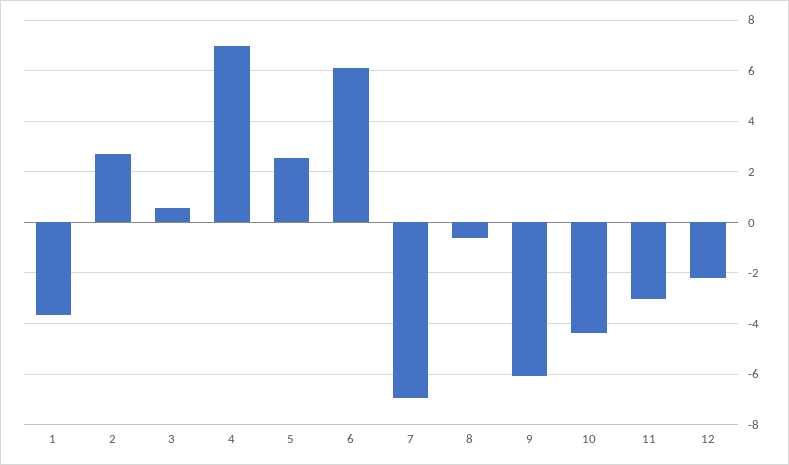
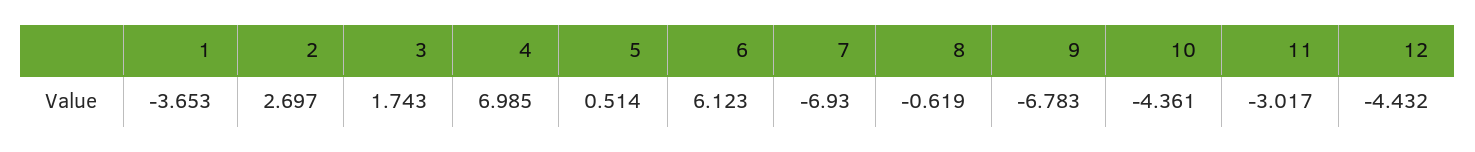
3: 0.5 -> 1.743
5: 2.5 -> 0.514
9: -6 -> -6.783
12: -2.25 -> -4.432

